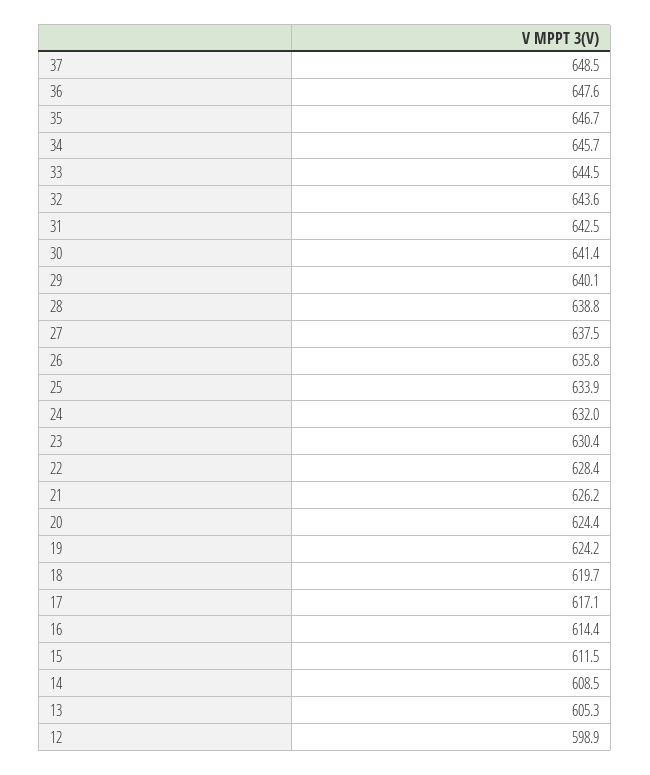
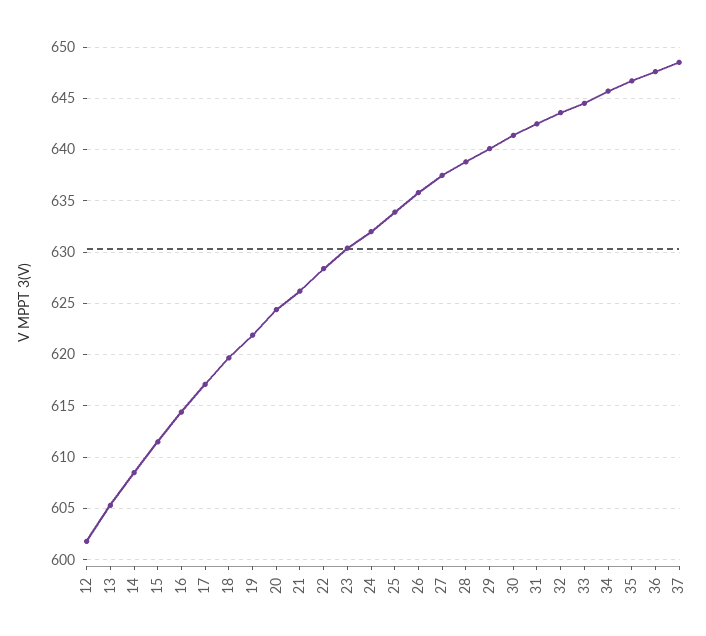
19: 624.2 -> 622
12: 598.9 -> 602

